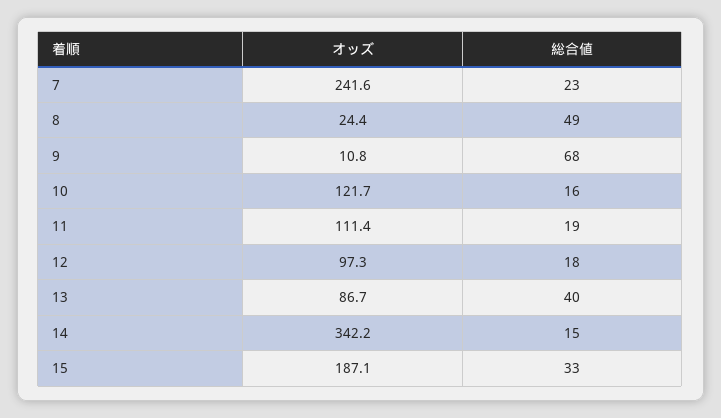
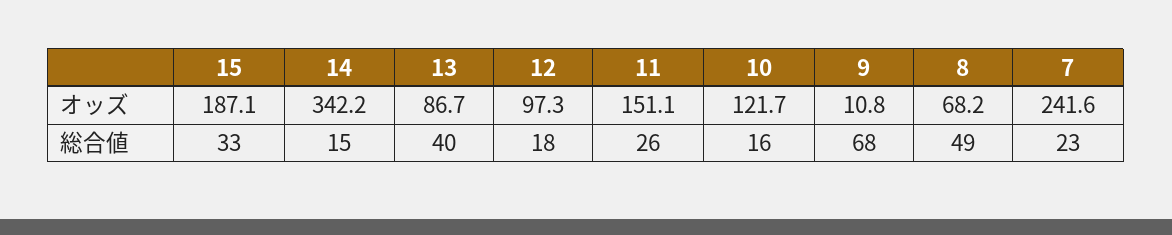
オッズ, 8: 24.4 -> 68.2
オッズ, 11: 111.4 -> 151.1
総合値, 11: 19 -> 26

